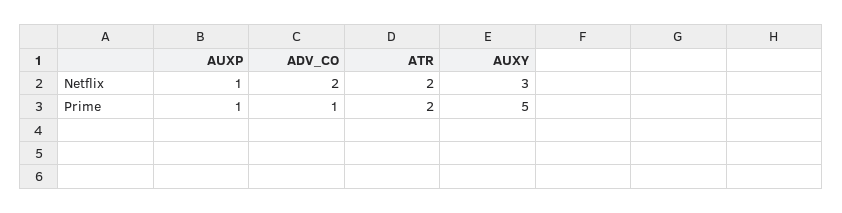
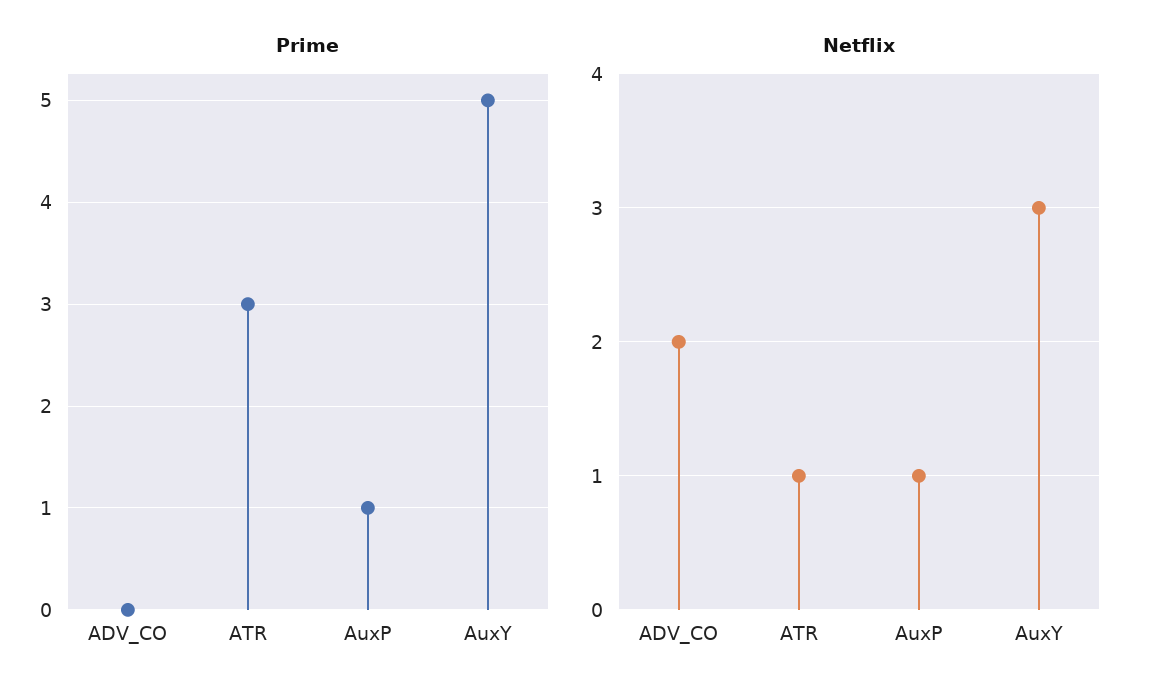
Netflix, ATR: 2 -> 1
Prime, ADV_CO: 1 -> 0
Prime, ATR: 2 -> 3

